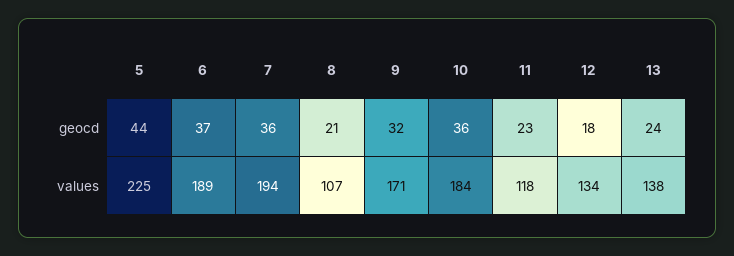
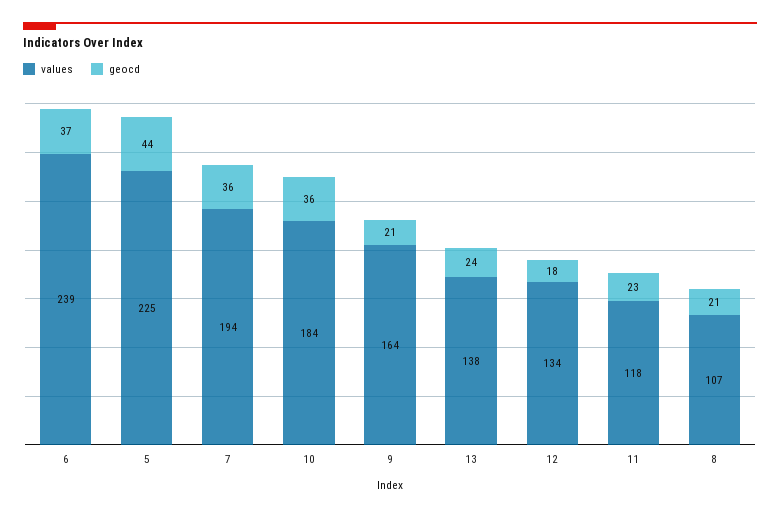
geocd, 9: 32 -> 21
values, 6: 189 -> 239
values, 9: 171 -> 164

